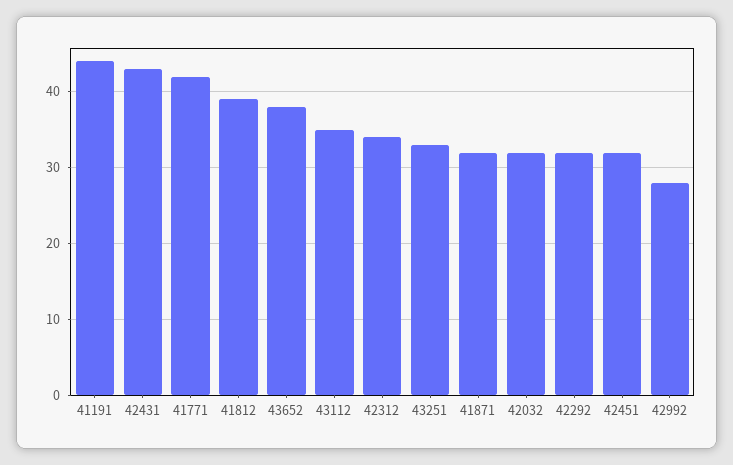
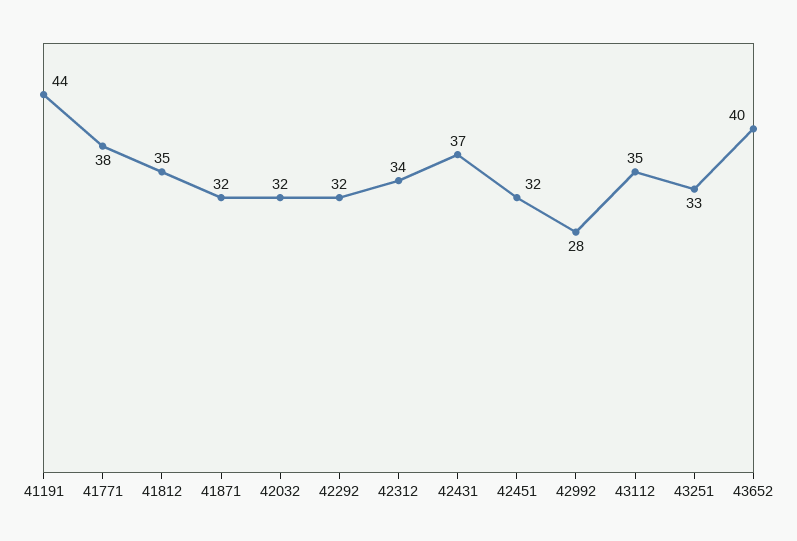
42431: 43 -> 37
41771: 42 -> 38
41812: 39 -> 35
43652: 38 -> 40

